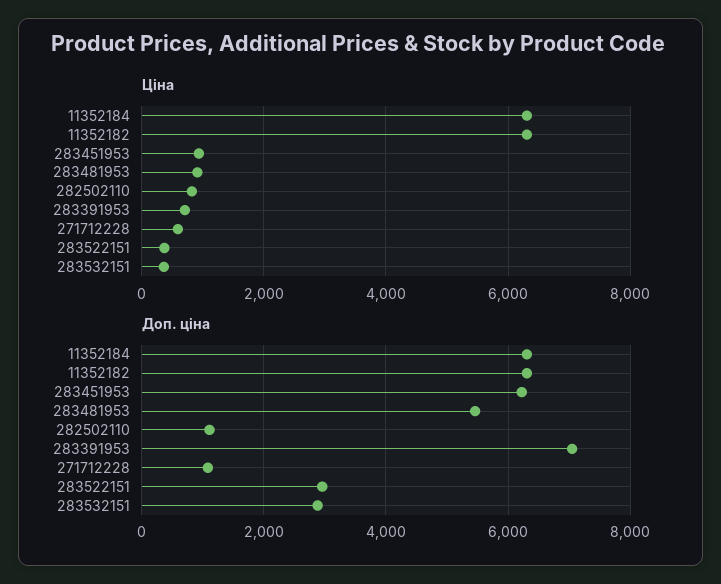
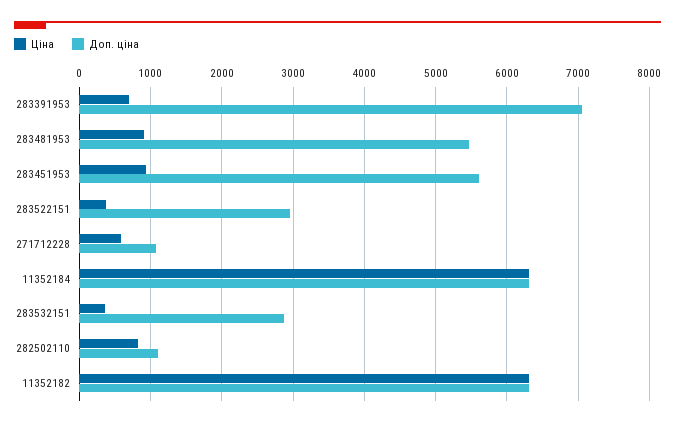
Доп. ціна, 283451953: 6200 -> 5600

